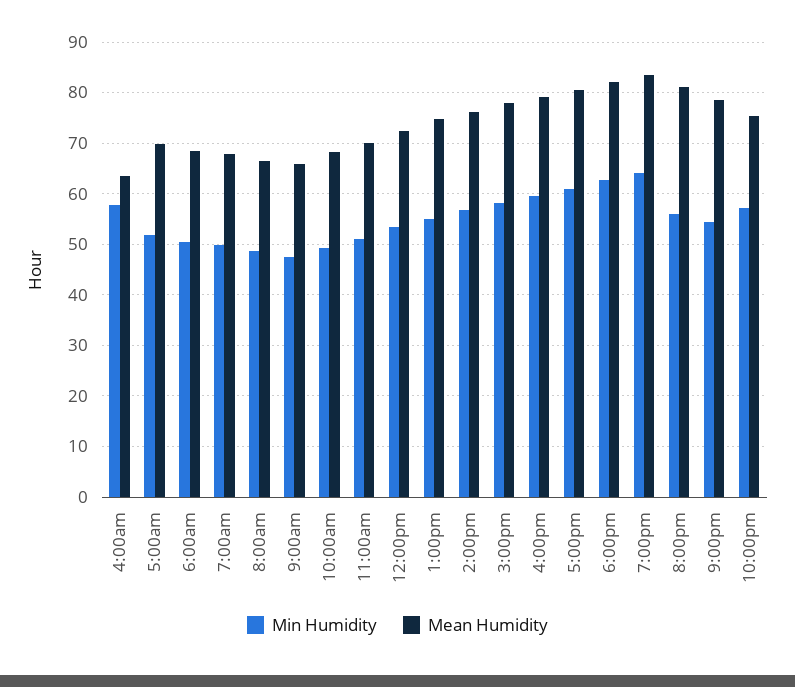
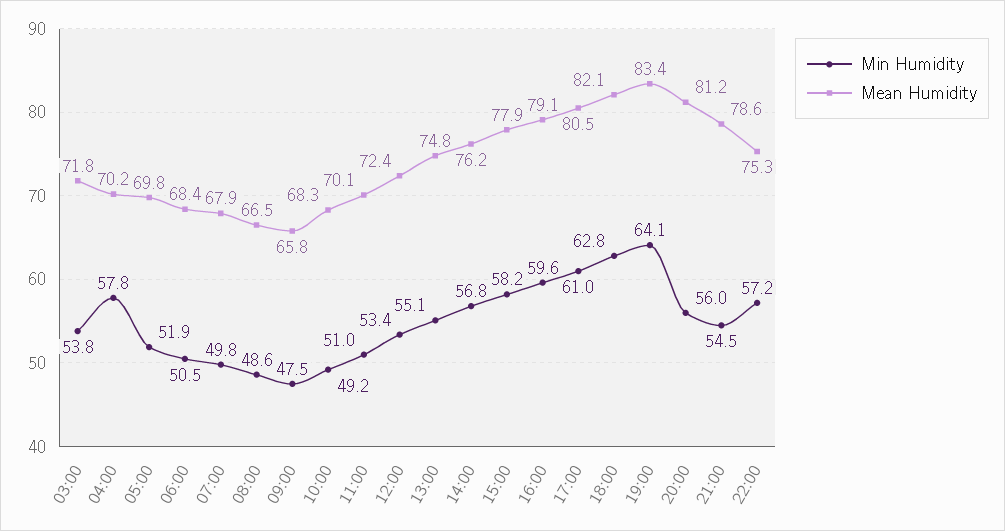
Mean Humidity, 4:00am: 64 -> 70.2
Min Humidity, 03:00: none -> 53.8
Mean Humidity, 03:00: none -> 71.8

